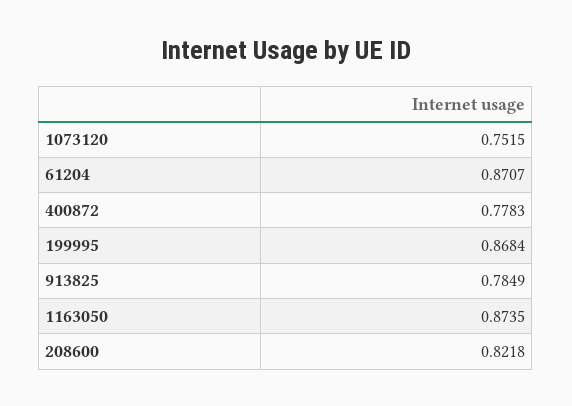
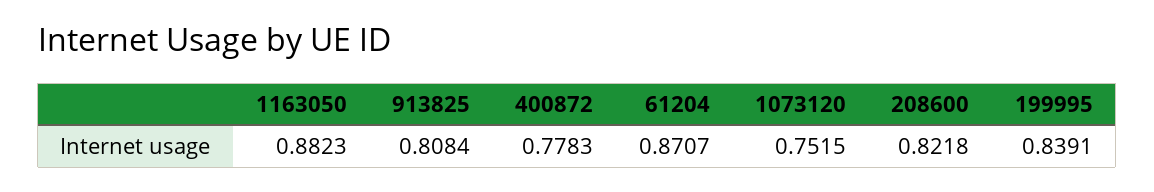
199995: 0.8684 -> 0.8391
913825: 0.7849 -> 0.8084
1163050: 0.8735 -> 0.8823

